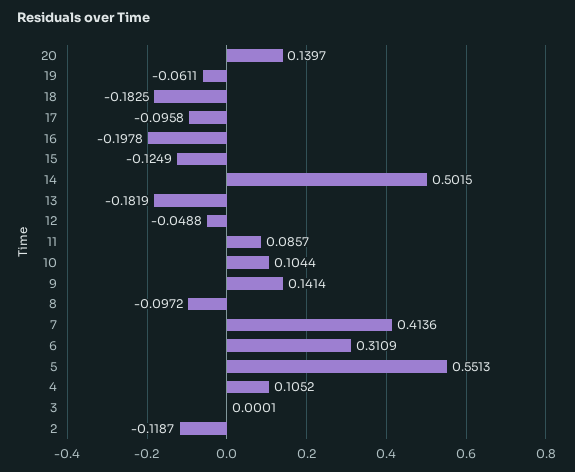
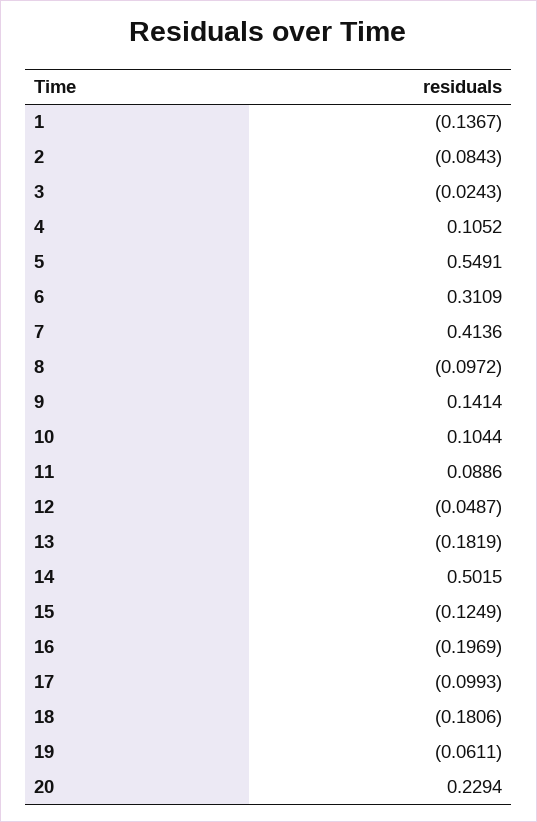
20: 0.1397 -> 0.2294
18: -0.1825 -> -0.1806
17: -0.0958 -> -0.0993
16: -0.1978 -> -0.1969
12: -0.0488 -> -0.0487
11: 0.0857 -> 0.0886
5: 0.5513 -> 0.5491
3: 0.0001 -> -0.0243
2: -0.1187 -> -0.0843
1: none -> -0.1367

